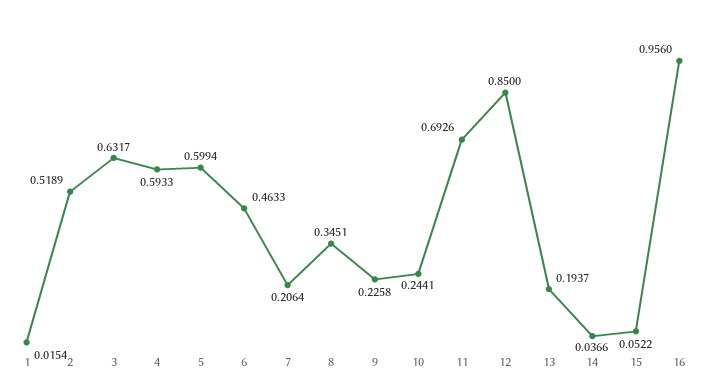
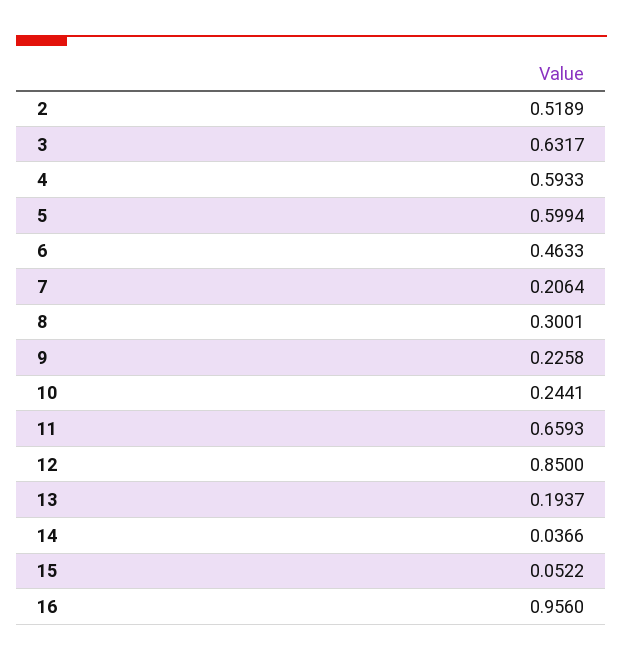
1: 0.0154 -> none
8: 0.3451 -> 0.3001
11: 0.6926 -> 0.6593

